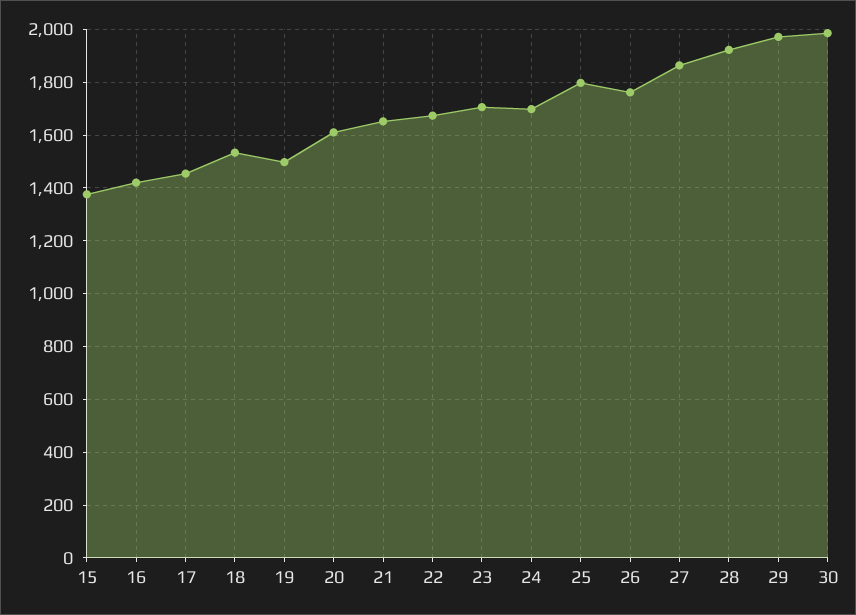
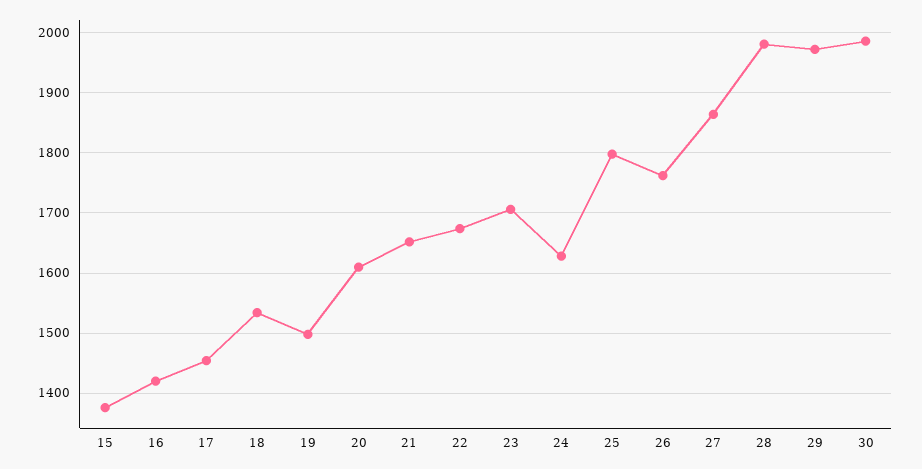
24: 1700 -> 1630
28: 1925 -> 1980

